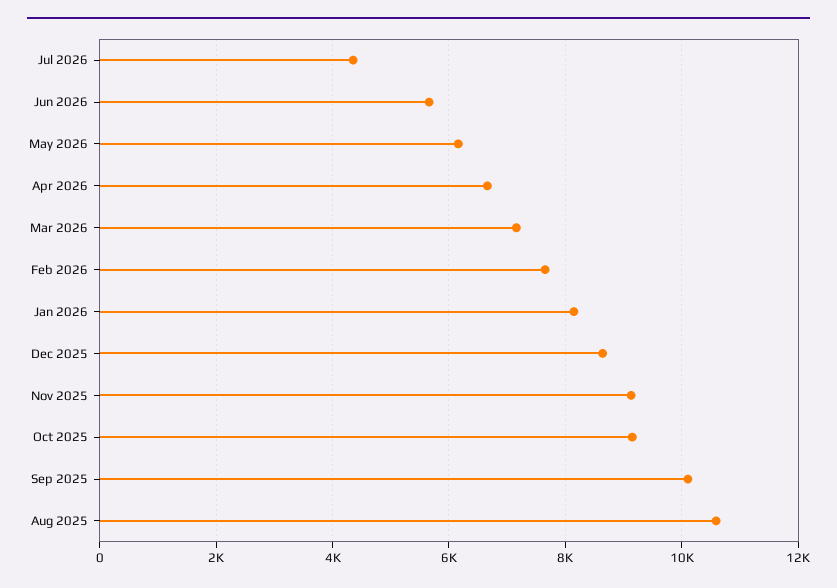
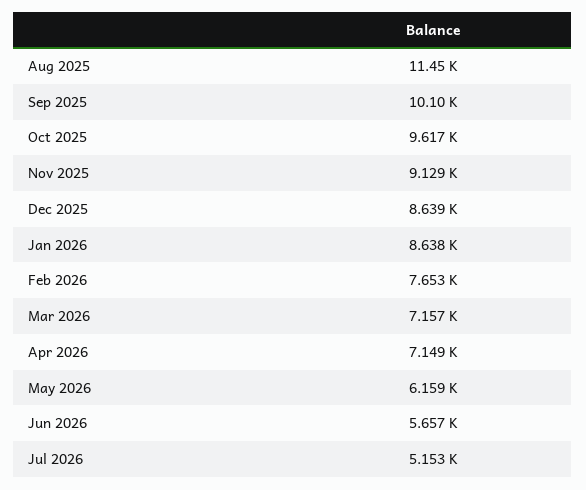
Jul 2026: 4400 -> 5153
Apr 2026: 6600 -> 7149
Jan 2026: 8200 -> 8638
Oct 2025: 9200 -> 9617
Aug 2025: 10600 -> 11450

